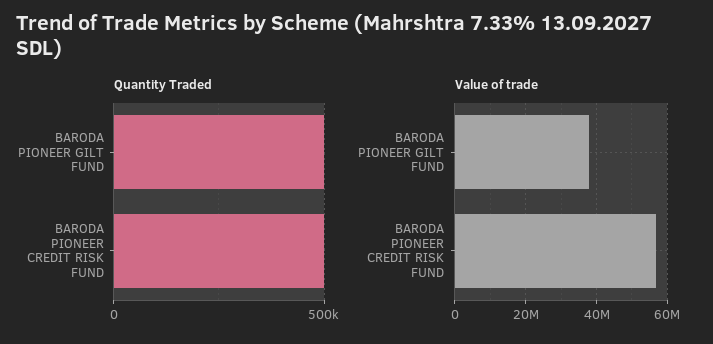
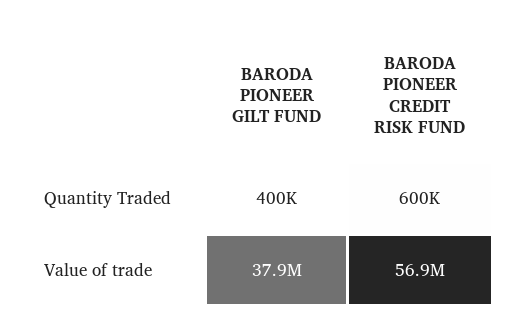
Quantity Traded, BARODA PIONEER GILT FUND: 500000 -> 400000
Quantity Traded, BARODA PIONEER CREDIT RISK FUND: 500000 -> 600000

